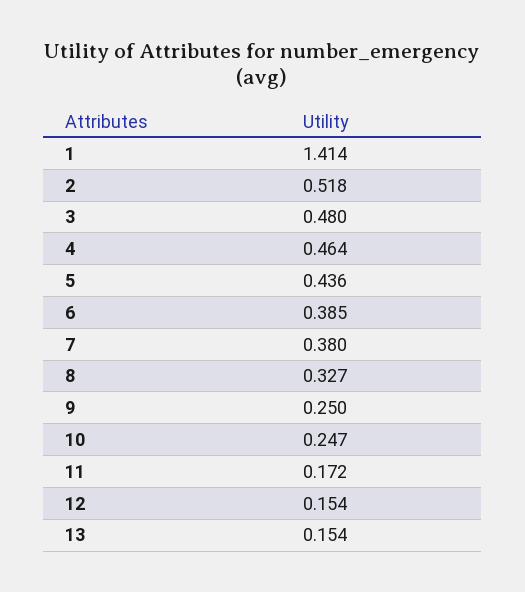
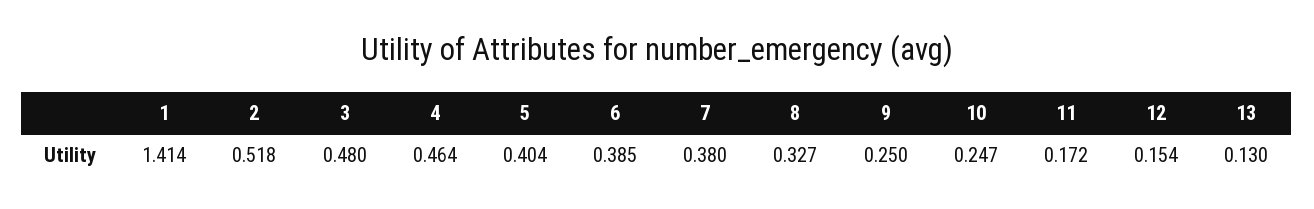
5: 0.436 -> 0.404
13: 0.154 -> 0.13

